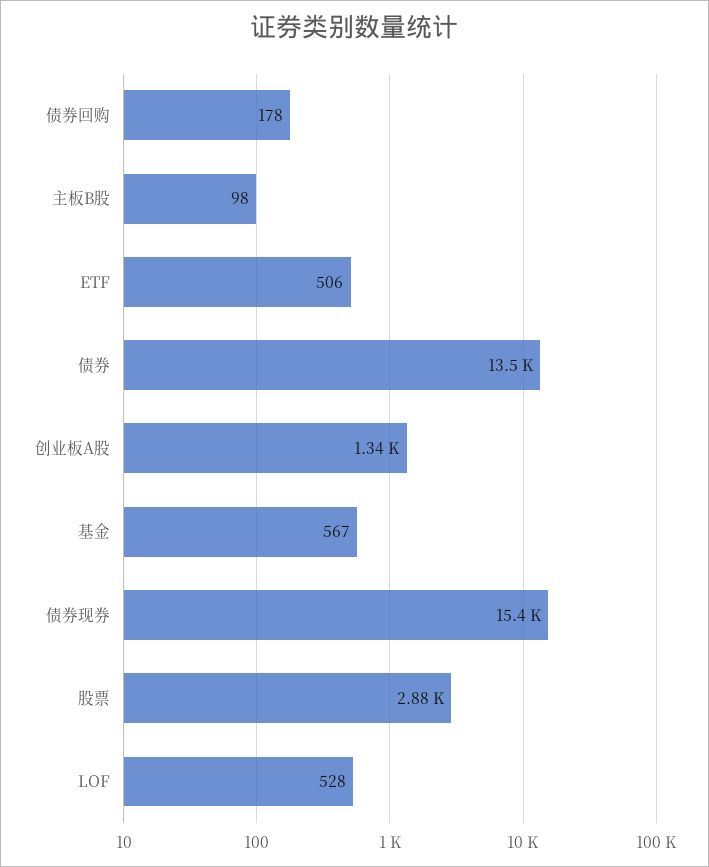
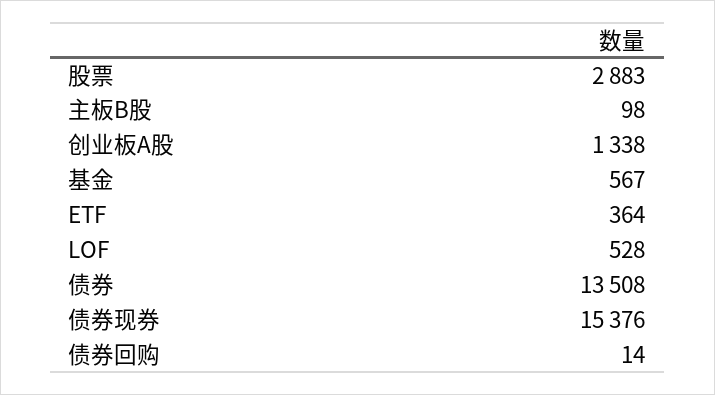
债券回购: 178 -> 14
ETF: 506 -> 364

